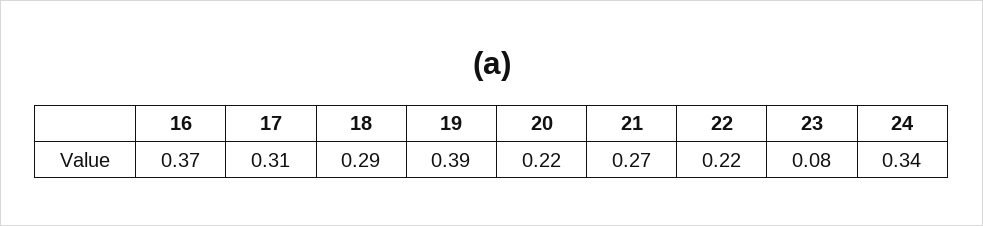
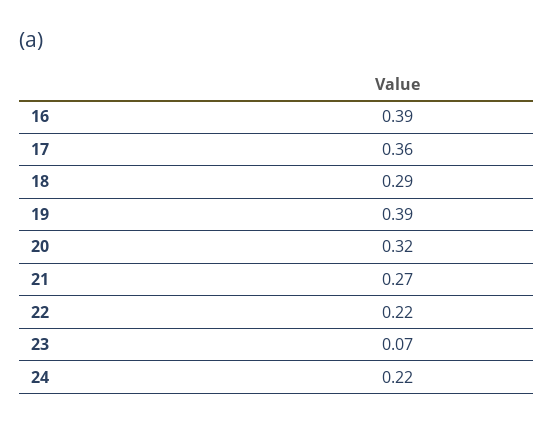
16: 0.37 -> 0.39
17: 0.31 -> 0.36
20: 0.22 -> 0.32
23: 0.08 -> 0.07
24: 0.34 -> 0.22

